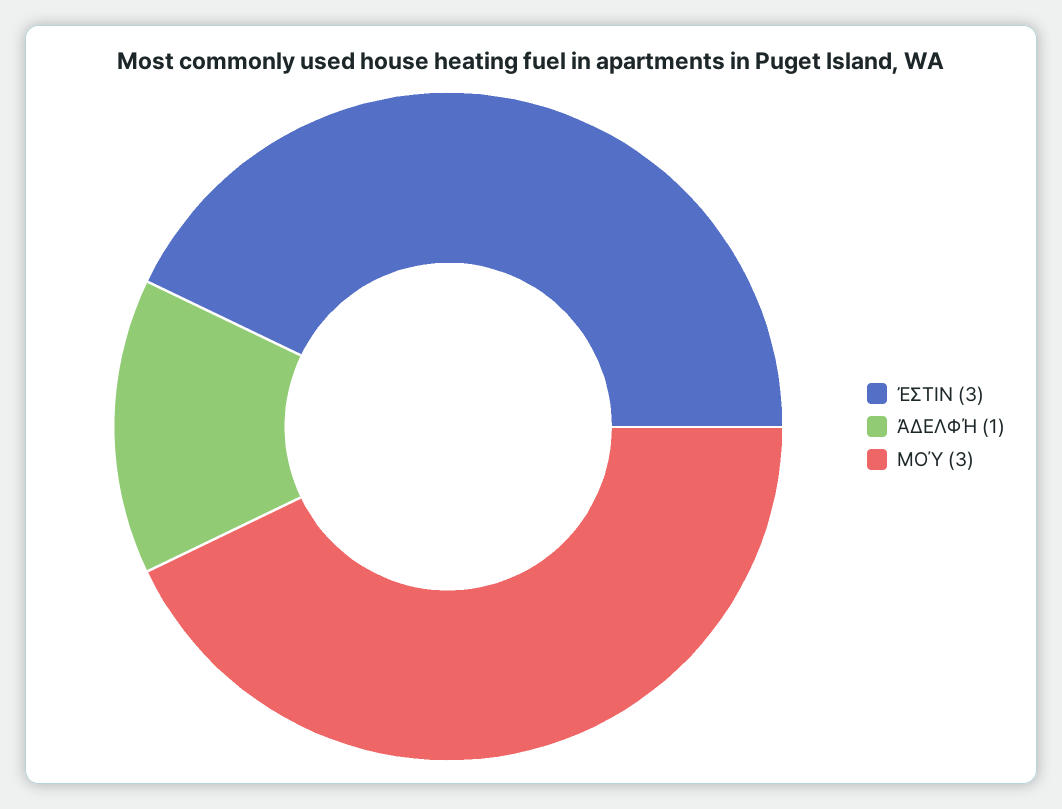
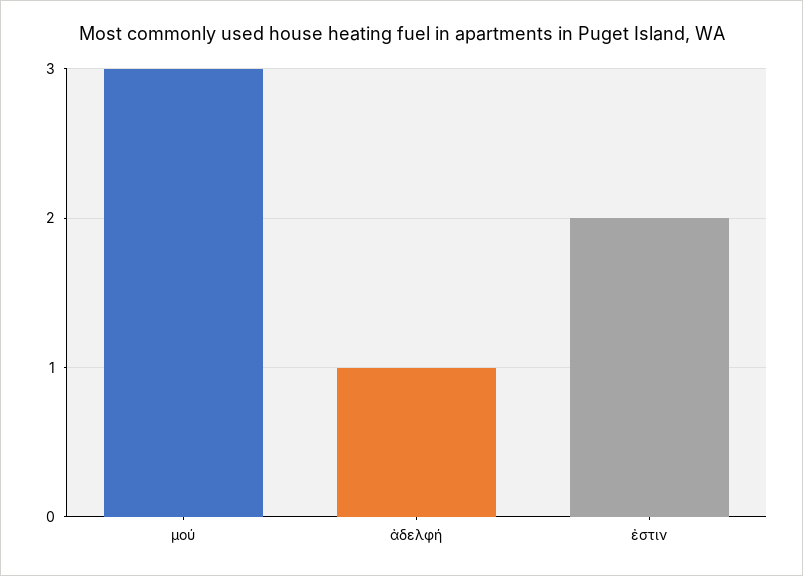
ἘΣΤΙΝ: 3 -> 2

